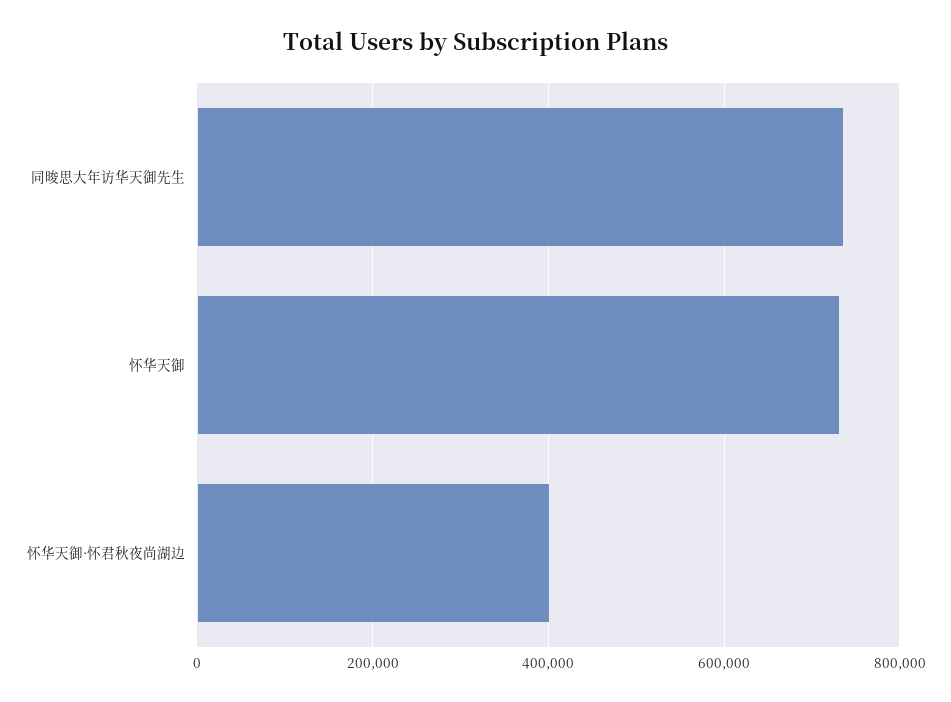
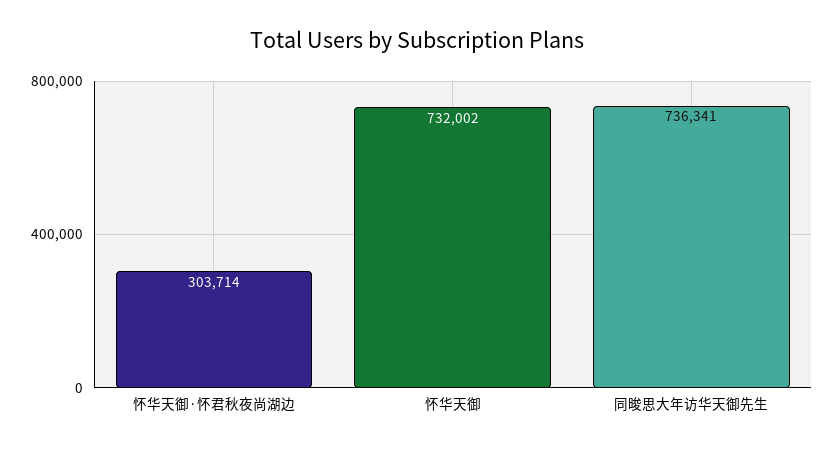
怀华天御·怀君秋夜尚湖边: 400000 -> 303714

